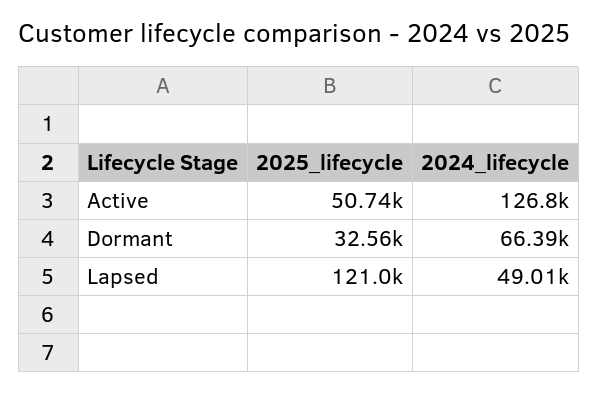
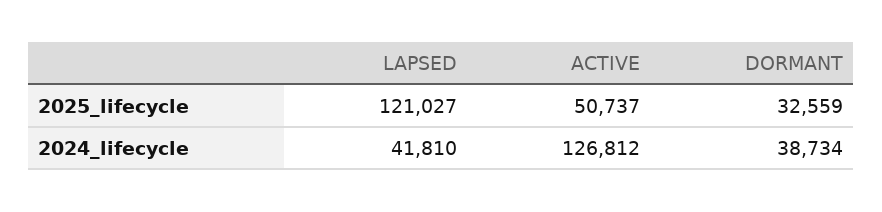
2024_lifecycle, Dormant: 66390 -> 38734
2024_lifecycle, Lapsed: 49010 -> 41810

